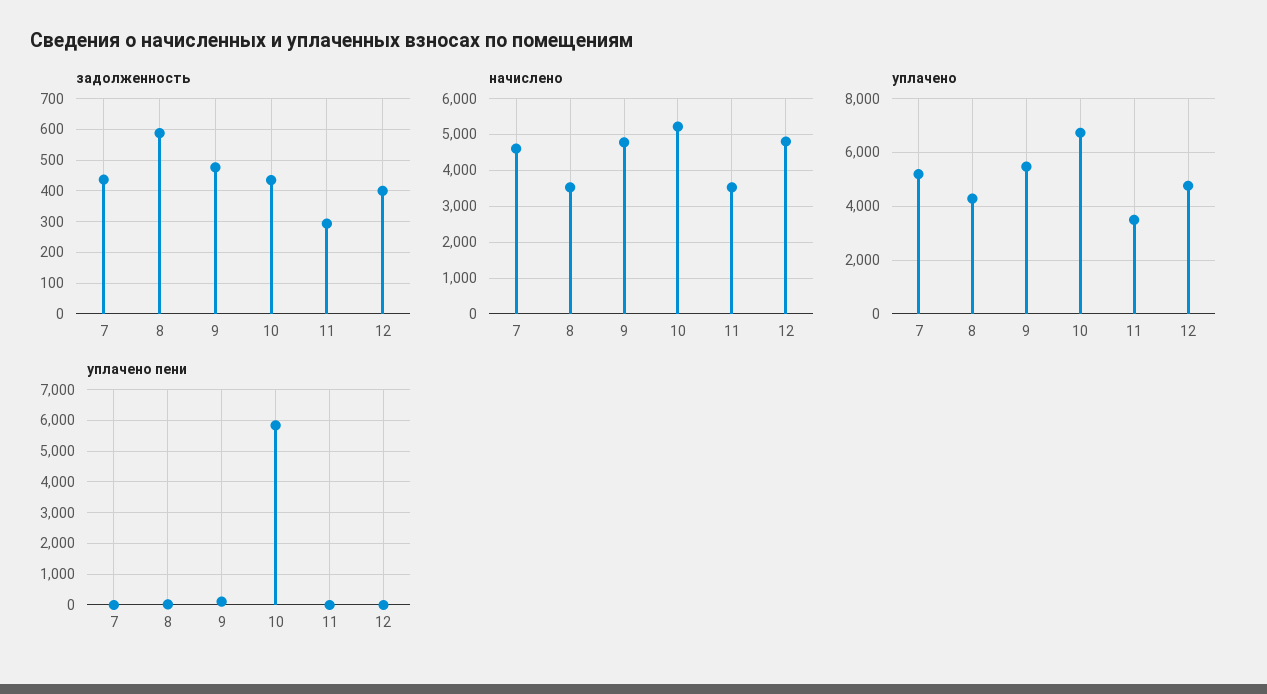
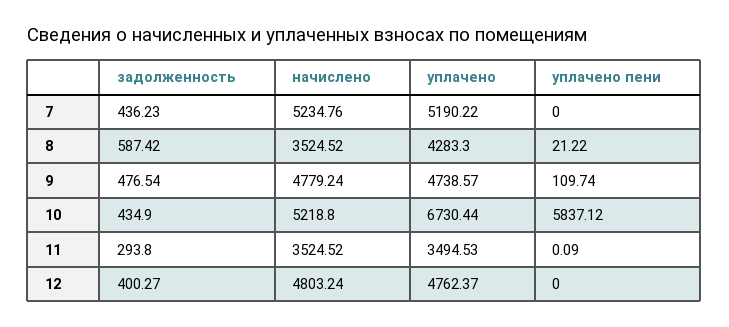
начислено, 7: 4600 -> 5234.76
уплачено, 9: 5500 -> 4738.57

